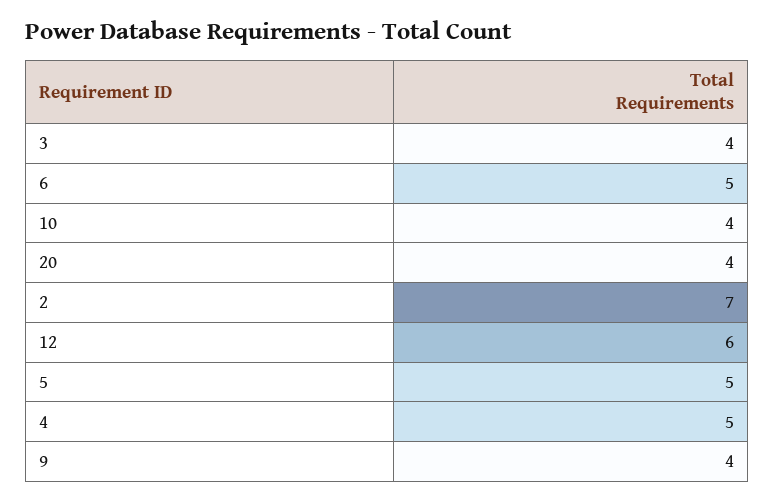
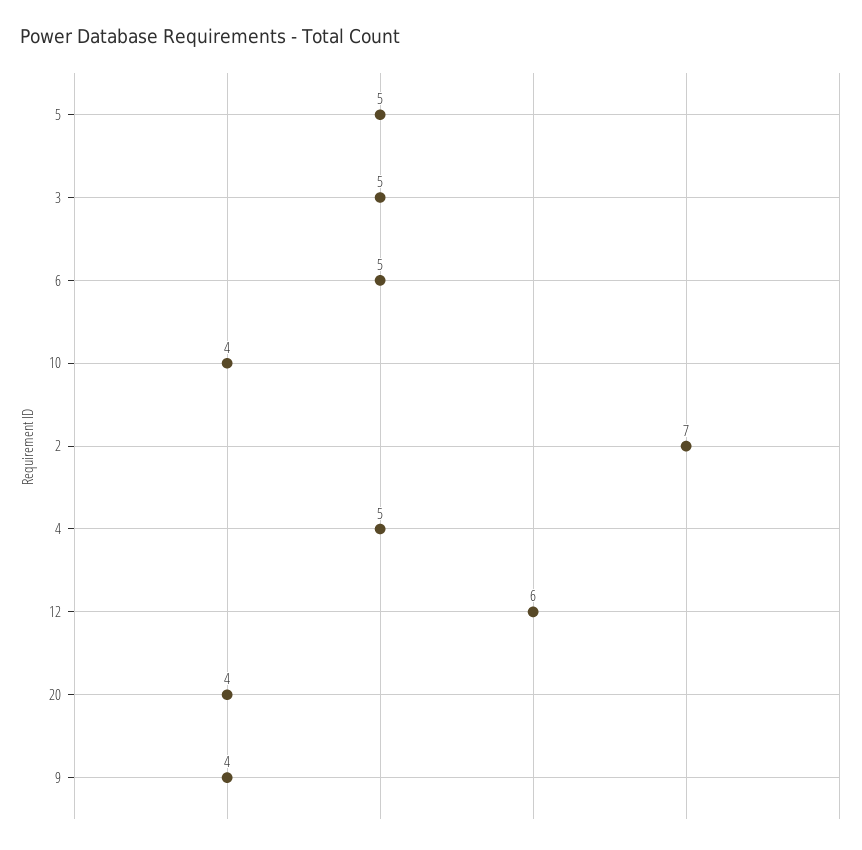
3: 4 -> 5

